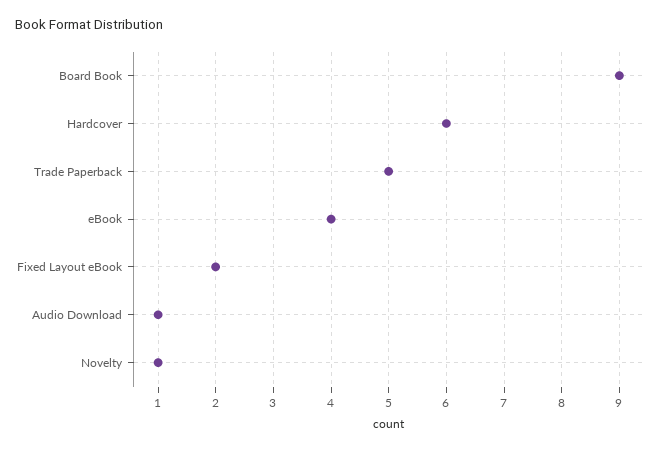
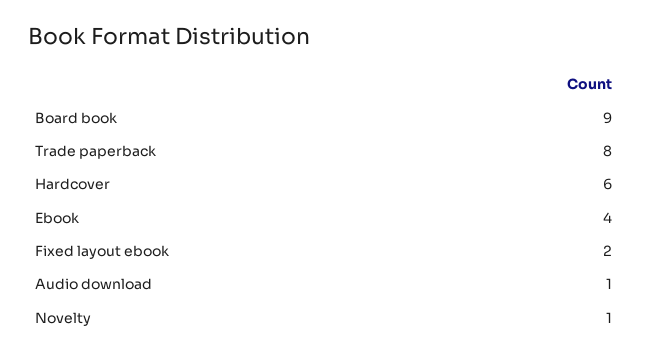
Trade Paperback: 5 -> 8

